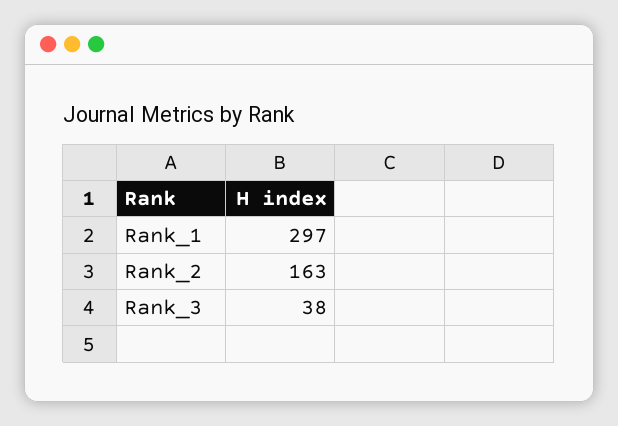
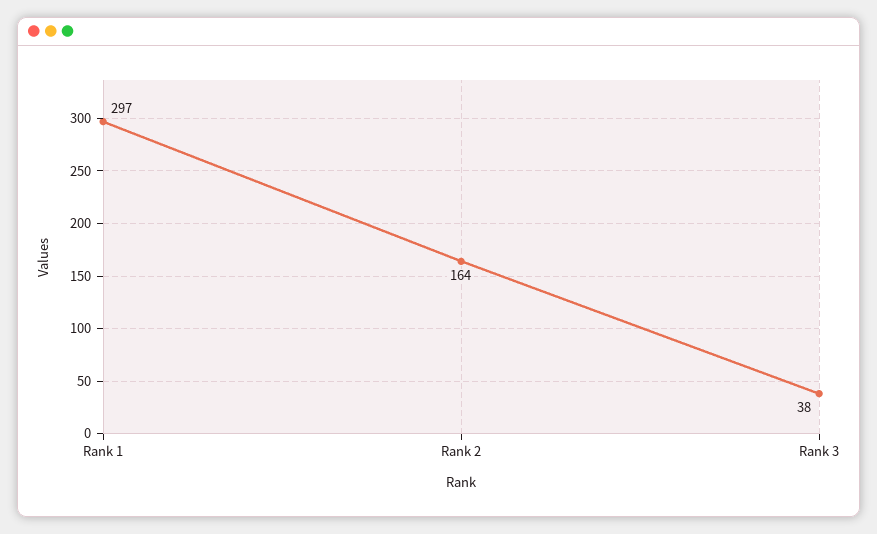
Rank_2: 163 -> 164

